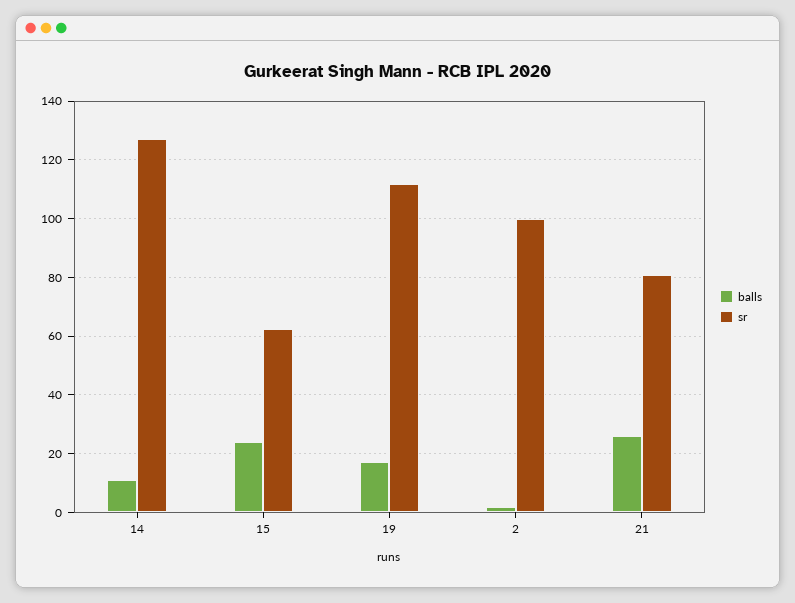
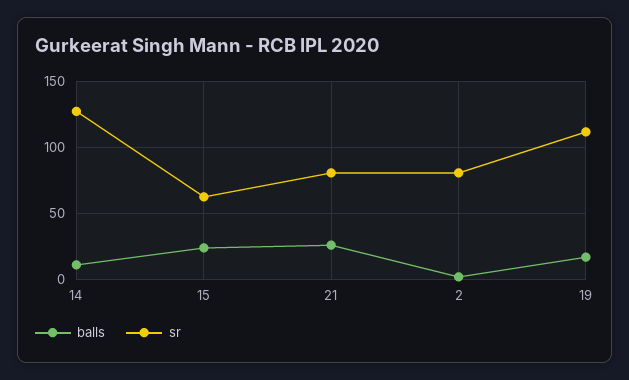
sr, 2: 100 -> 80

